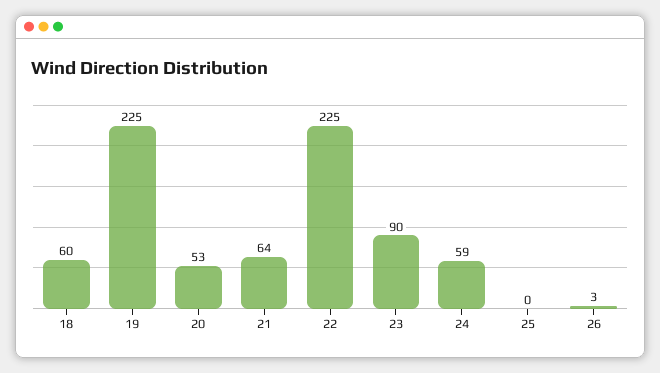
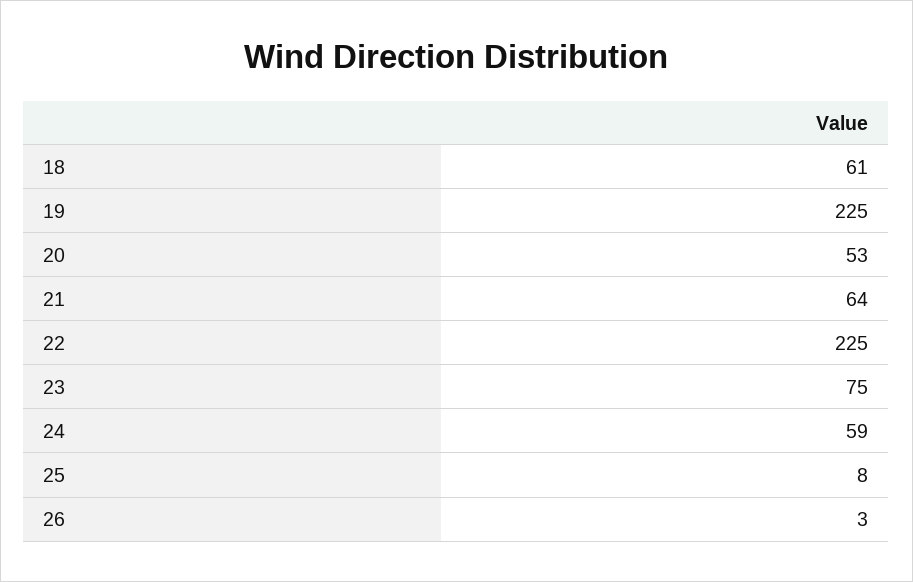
18: 60 -> 61
23: 90 -> 75
25: 0 -> 8

